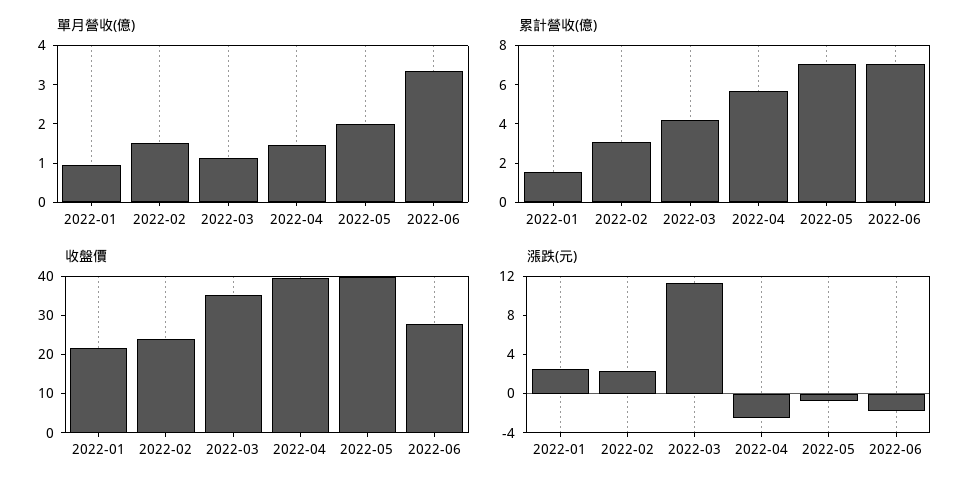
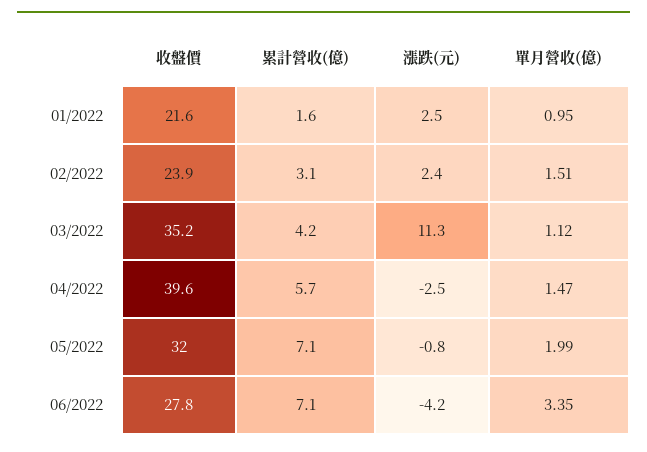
收盤價, 2022-05: 40 -> 32
漲跌(元), 2022-06: -2 -> -4.2

